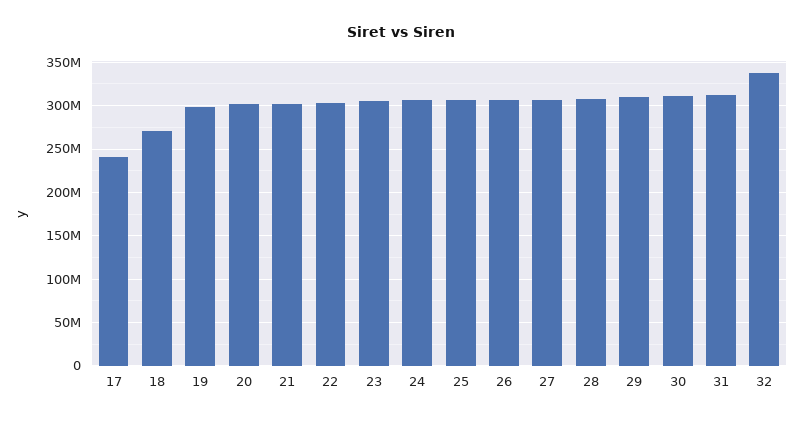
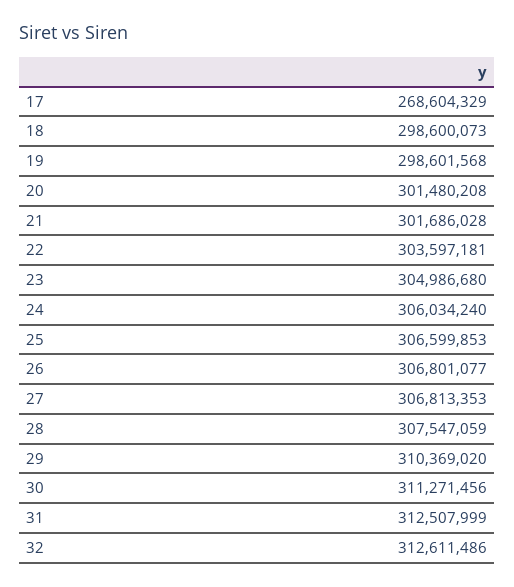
17: 240000000 -> 268604329
18: 270000000 -> 298600073
32: 340000000 -> 312611486

